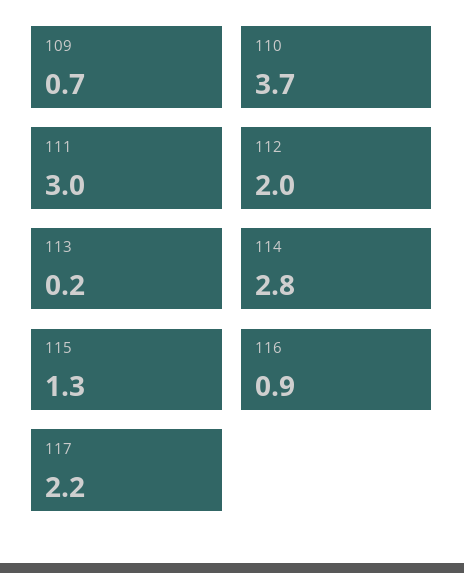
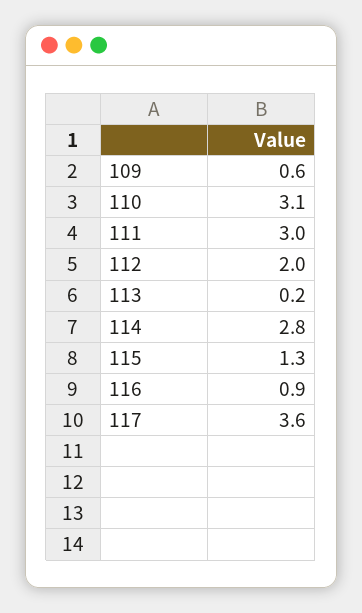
109: 0.7 -> 0.6
110: 3.7 -> 3.1
117: 2.2 -> 3.6

